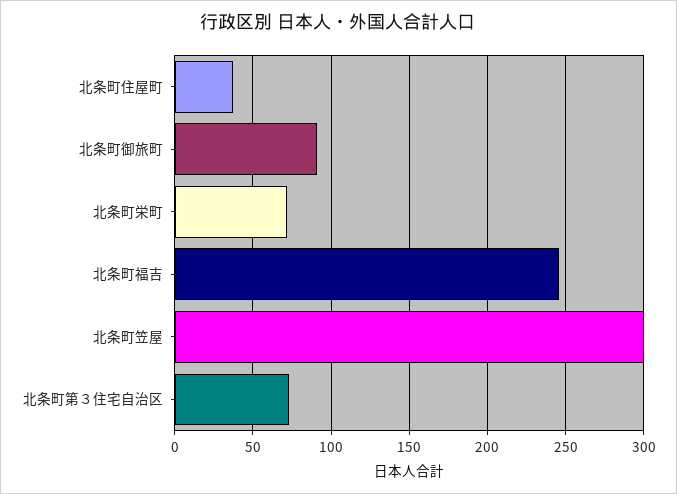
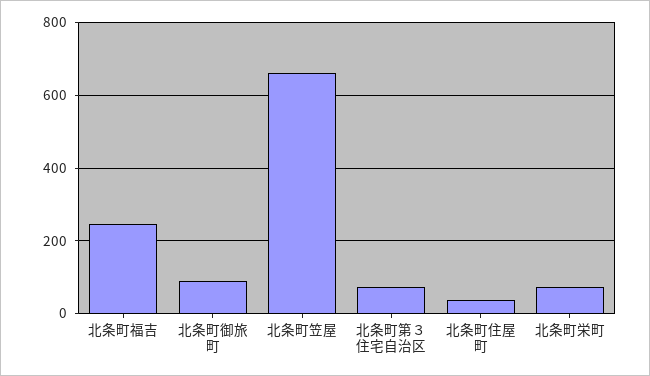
北条町笠屋: 300 -> 660

